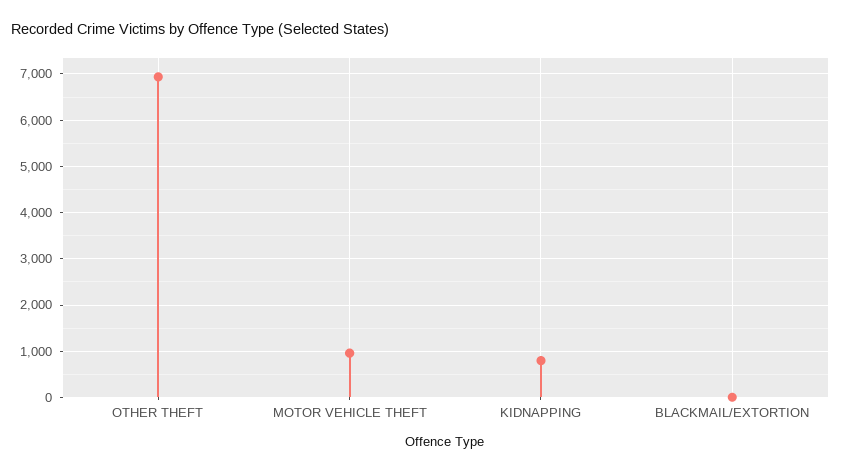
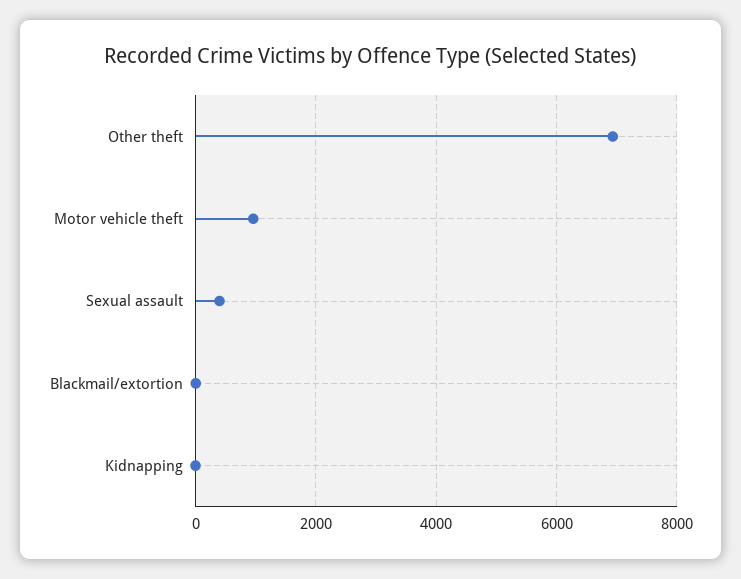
KIDNAPPING: 800 -> 0
Sexual assault: none -> 400

